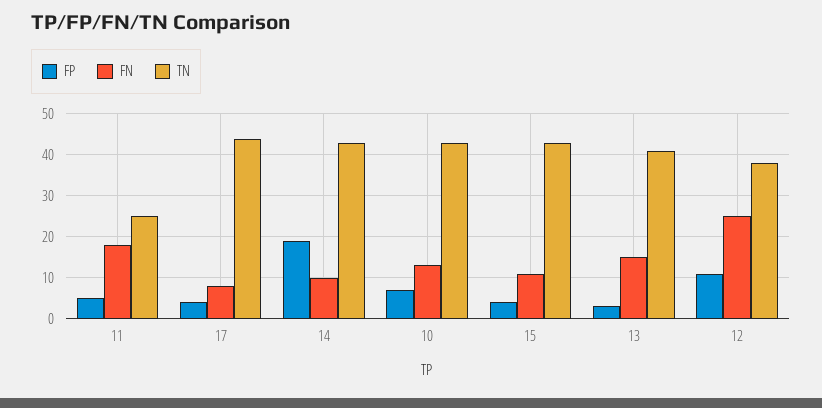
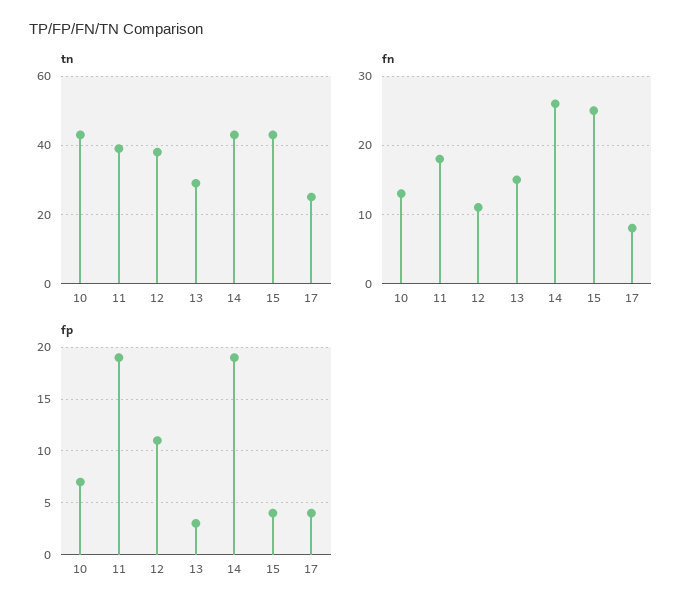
FP, 11: 5 -> 19
TN, 11: 25 -> 40
TN, 17: 45 -> 25
FN, 14: 10 -> 26
FN, 15: 10 -> 25
TN, 13: 40 -> 30
FN, 12: 25 -> 11

